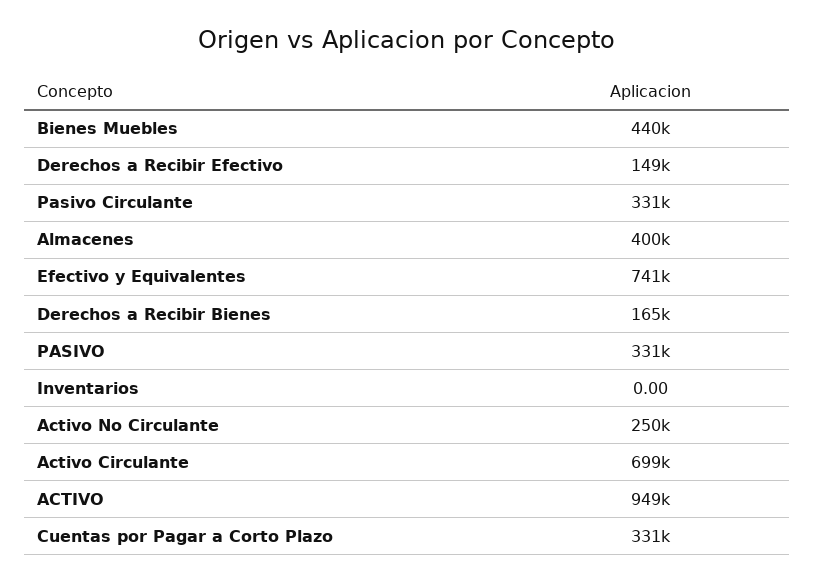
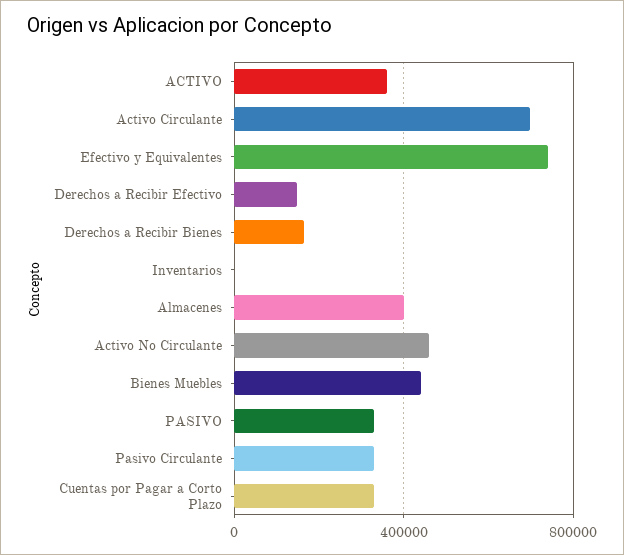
Activo No Circulante: 250000 -> 450000
ACTIVO: 949000 -> 350000

